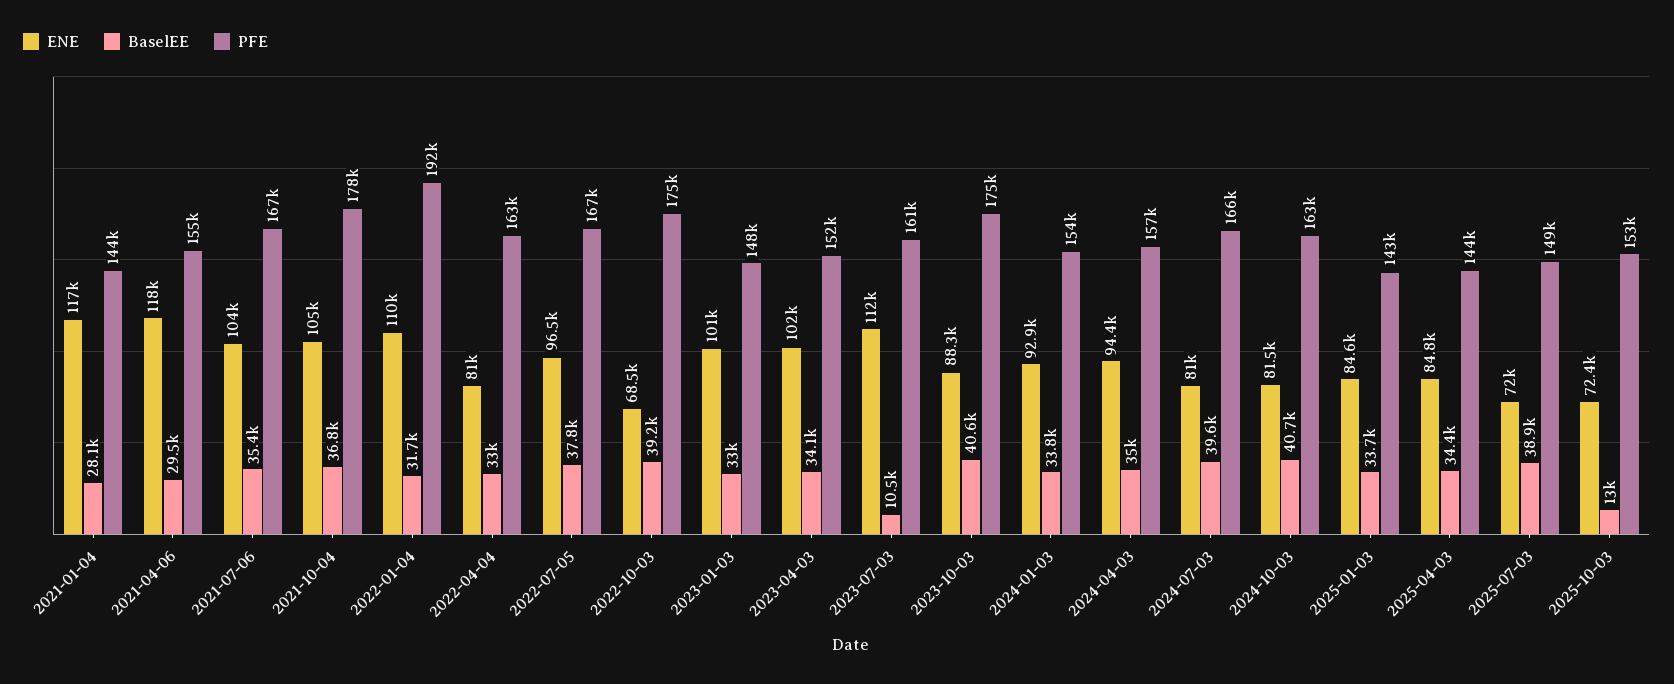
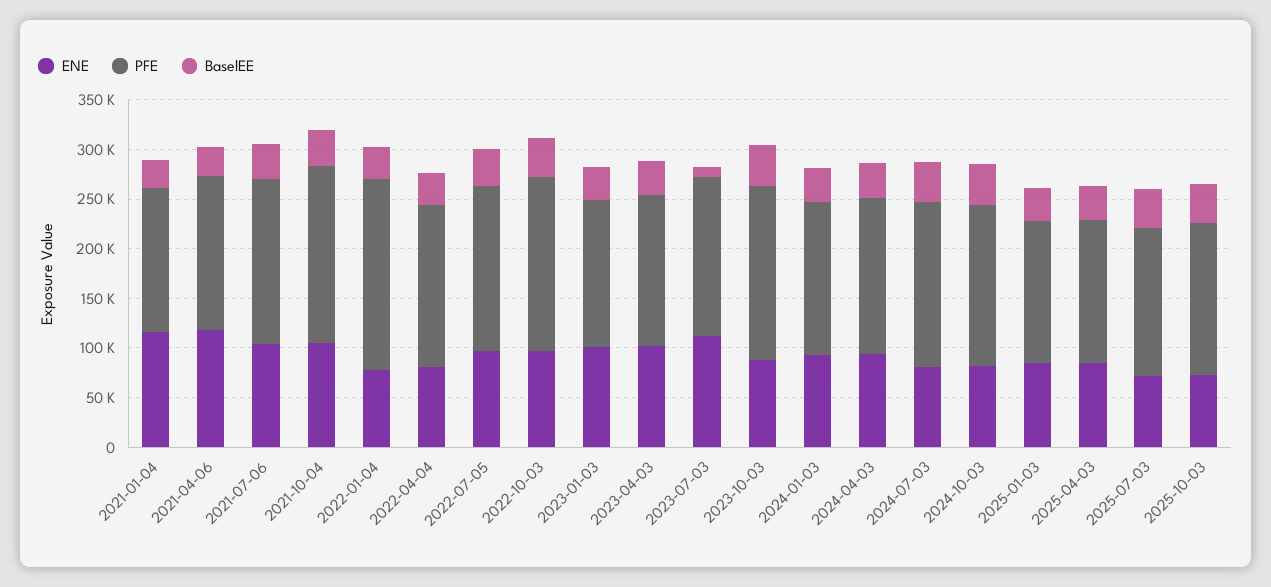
ENE, 2022-01-04: 110000 -> 80000
ENE, 2022-10-03: 68500 -> 100000
BaselEE, 2025-10-03: 13000 -> 40000

